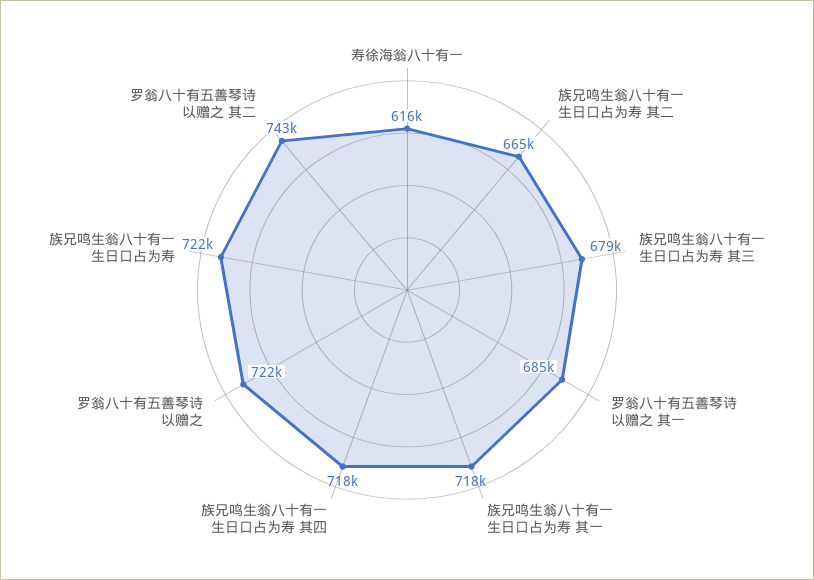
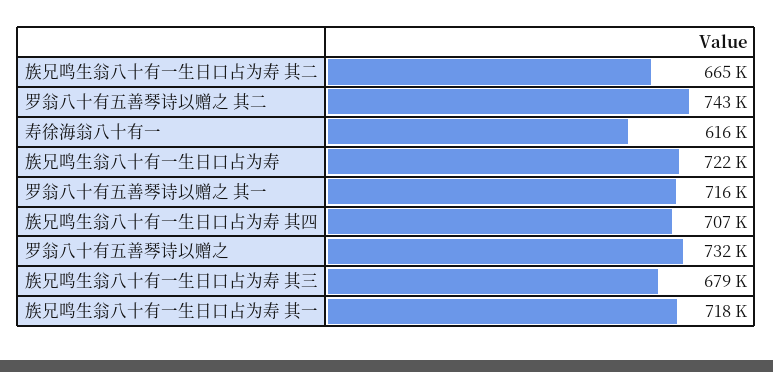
罗翁八十有五善琴诗以赠之 其一: 685000 -> 716000
族兄鸣生翁八十有一生日口占为寿 其四: 718000 -> 707000
罗翁八十有五善琴诗以赠之: 722000 -> 732000

